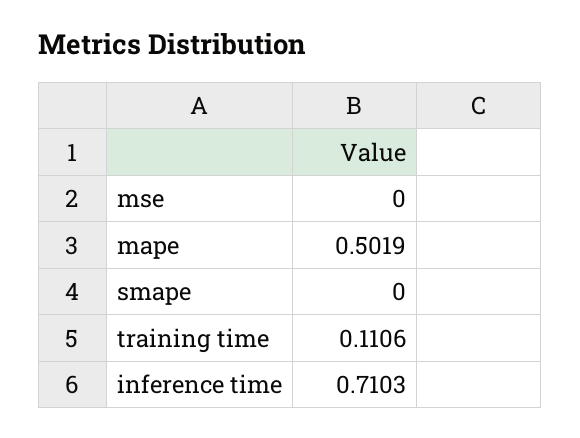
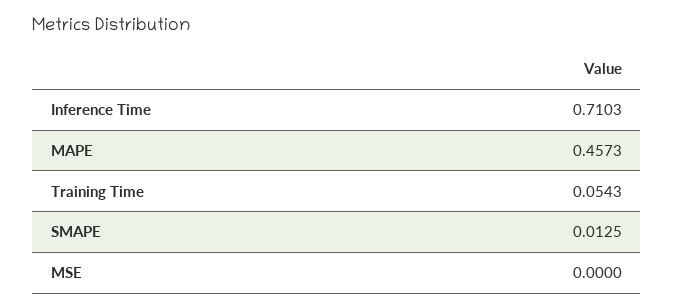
mape: 0.5019 -> 0.4573
smape: 0 -> 0.0125
training time: 0.1106 -> 0.0543

